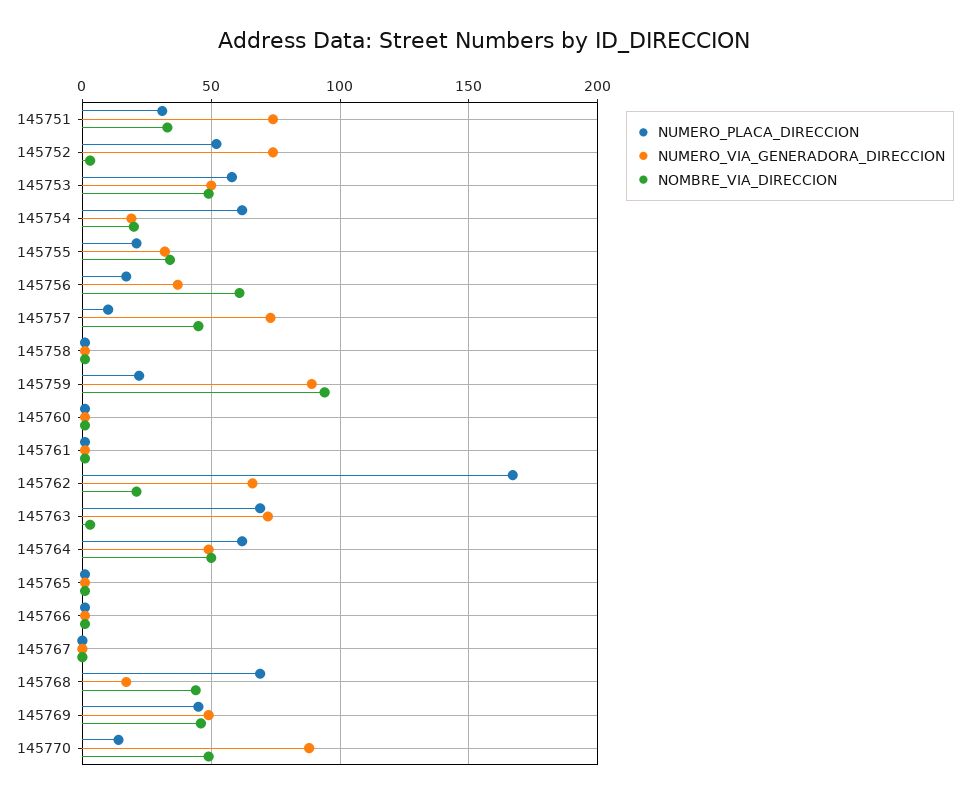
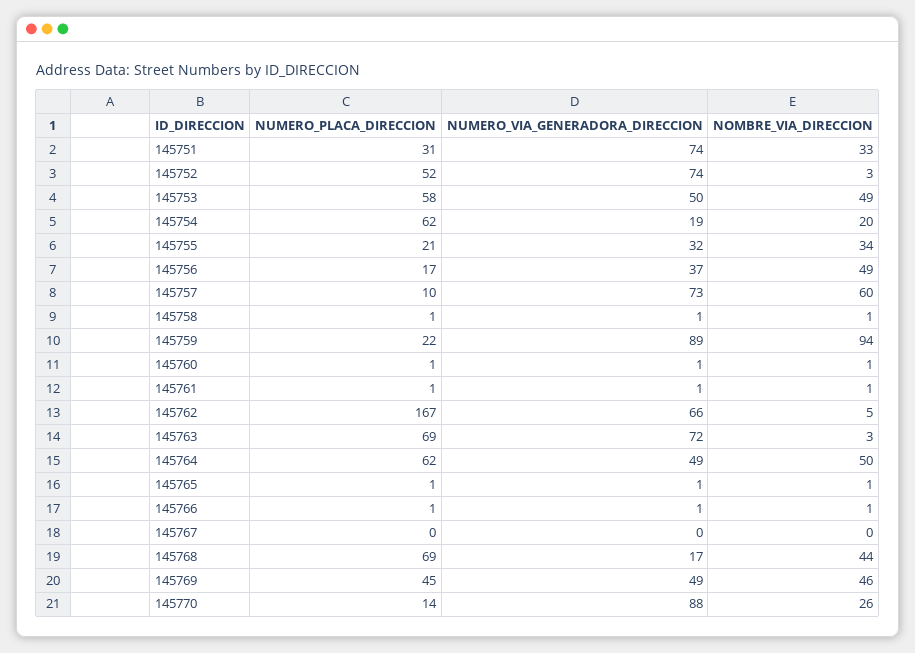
NOMBRE_VIA_DIRECCION, 145756: 60 -> 49
NOMBRE_VIA_DIRECCION, 145757: 45 -> 60
NOMBRE_VIA_DIRECCION, 145762: 20 -> 5
NOMBRE_VIA_DIRECCION, 145770: 50 -> 26

